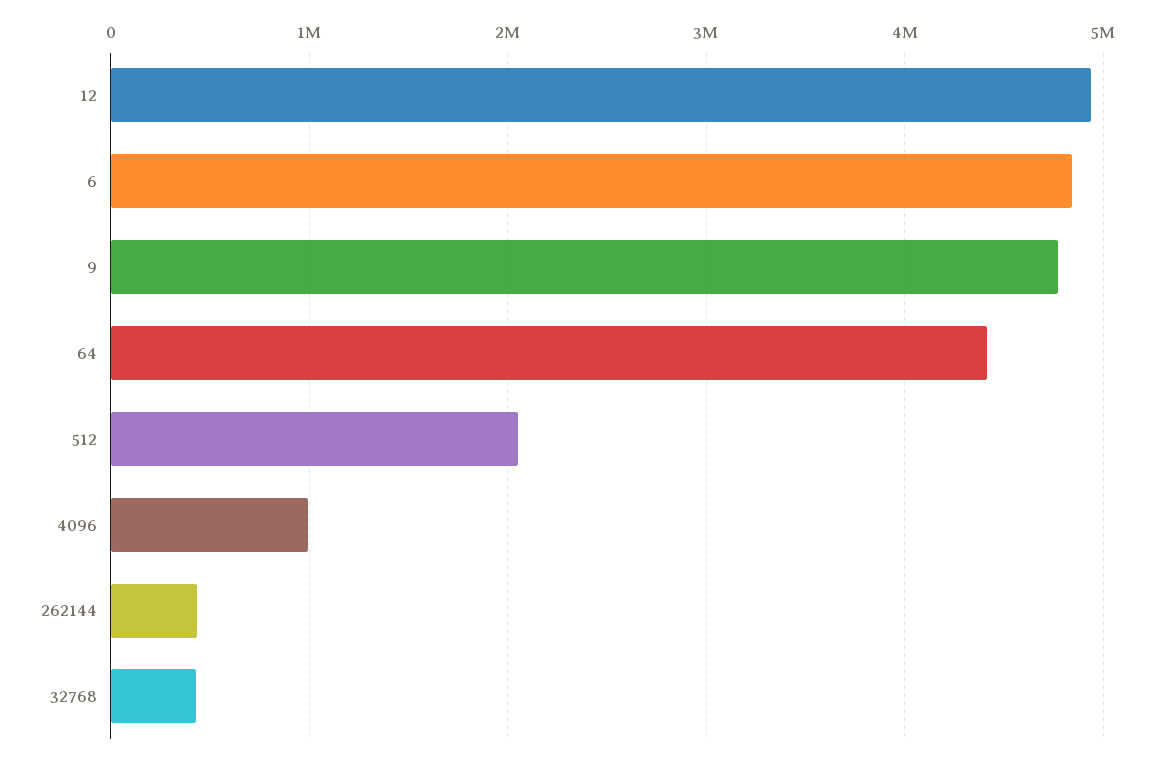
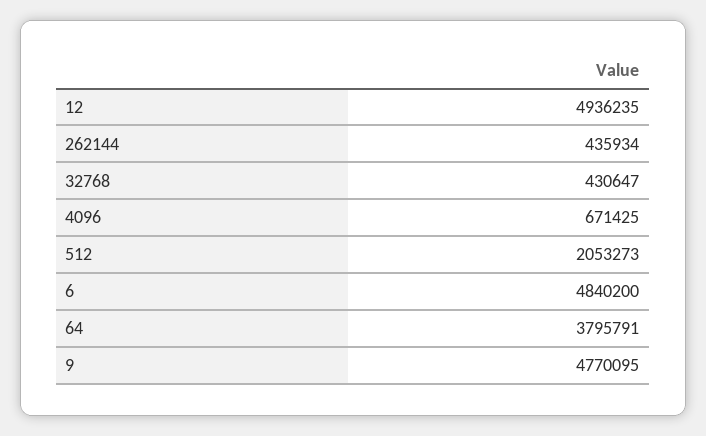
64: 4400000 -> 3795791
4096: 1000000 -> 671425

